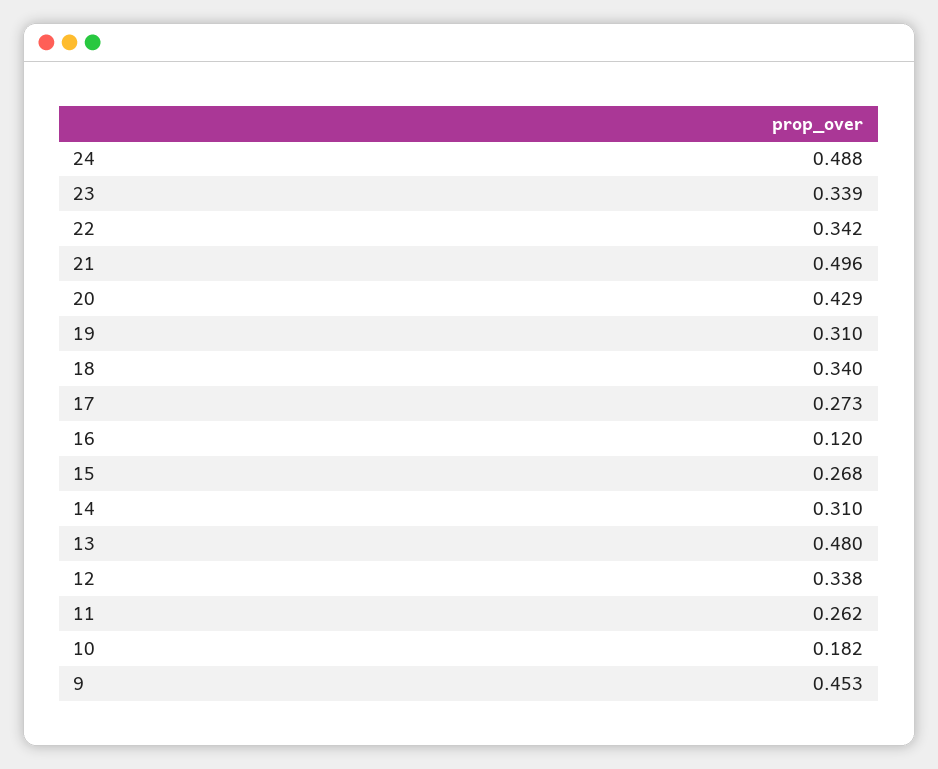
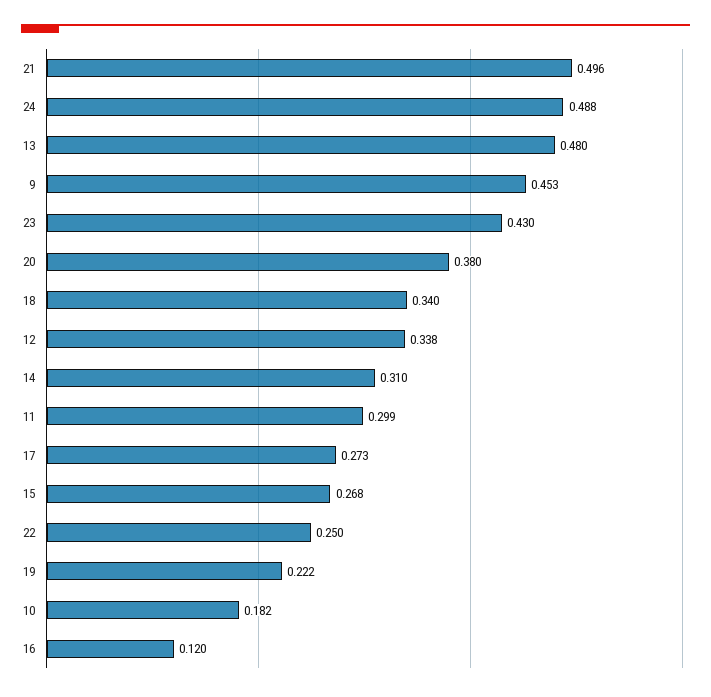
23: 0.339 -> 0.43
22: 0.342 -> 0.25
20: 0.429 -> 0.38
19: 0.31 -> 0.222
11: 0.262 -> 0.299

